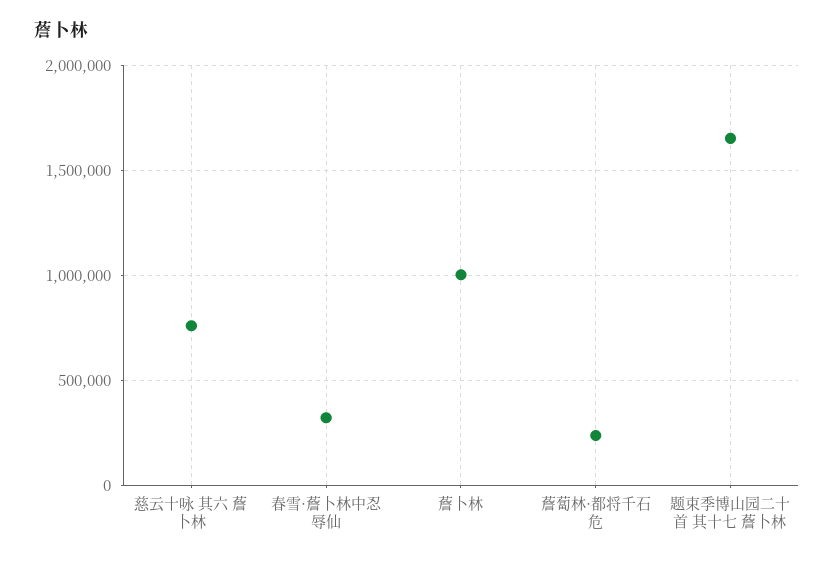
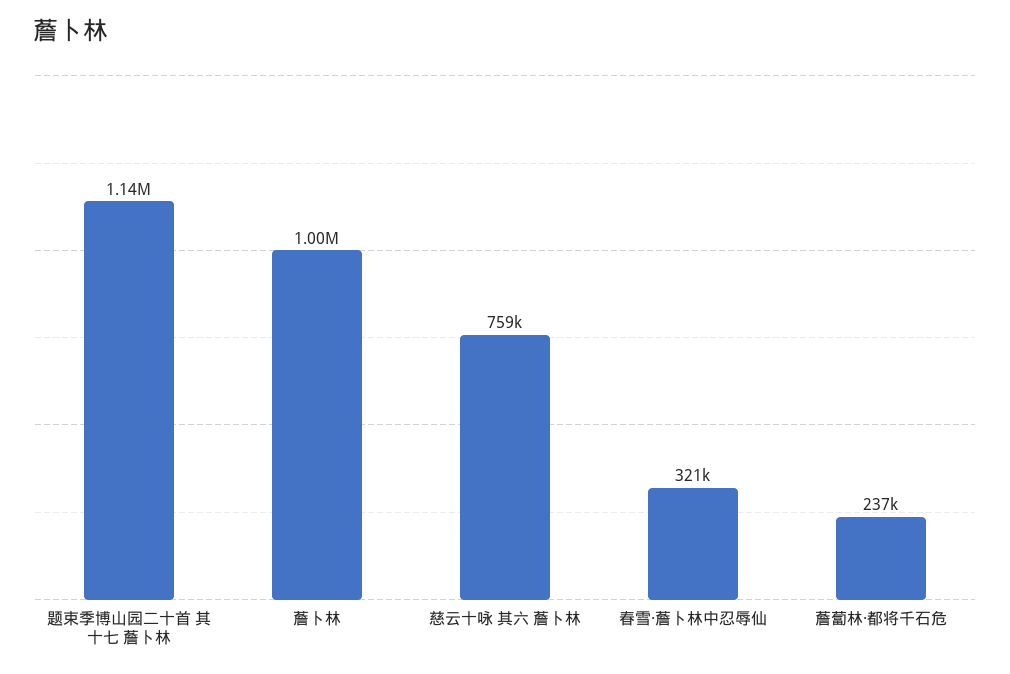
题束季博山园二十首 其十七 薝卜林: 1650000 -> 1140000

